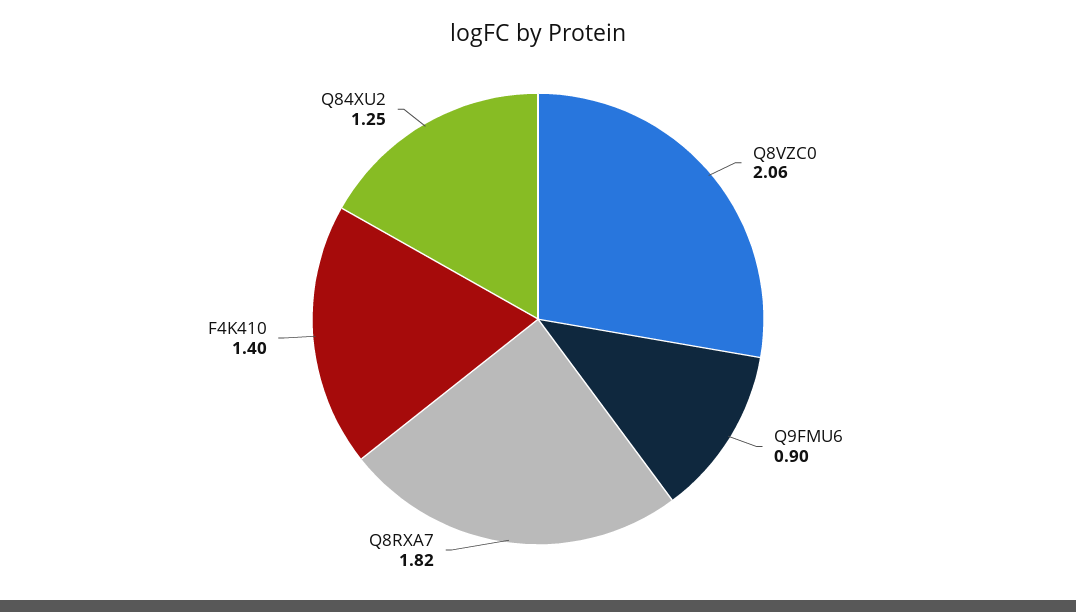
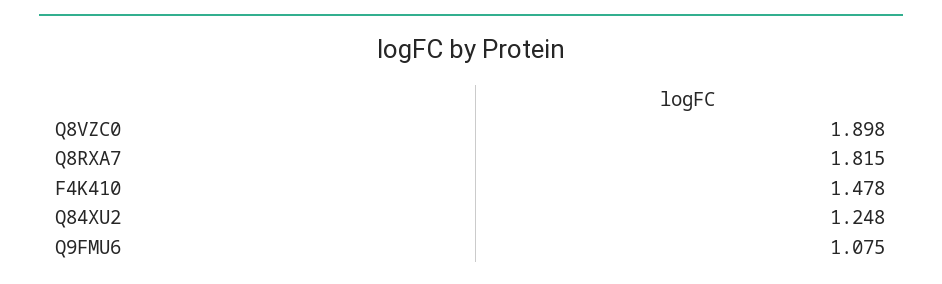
Q8VZC0: 2.06 -> 1.898
Q9FMU6: 0.9 -> 1.075
F4K410: 1.4 -> 1.478

